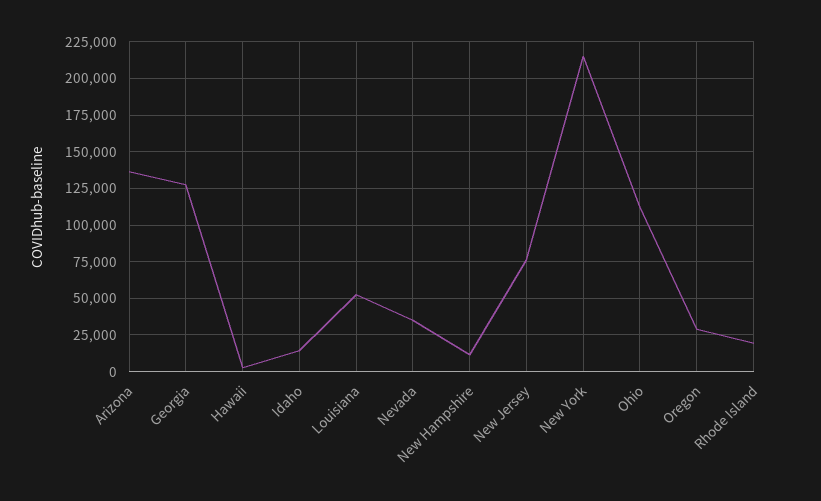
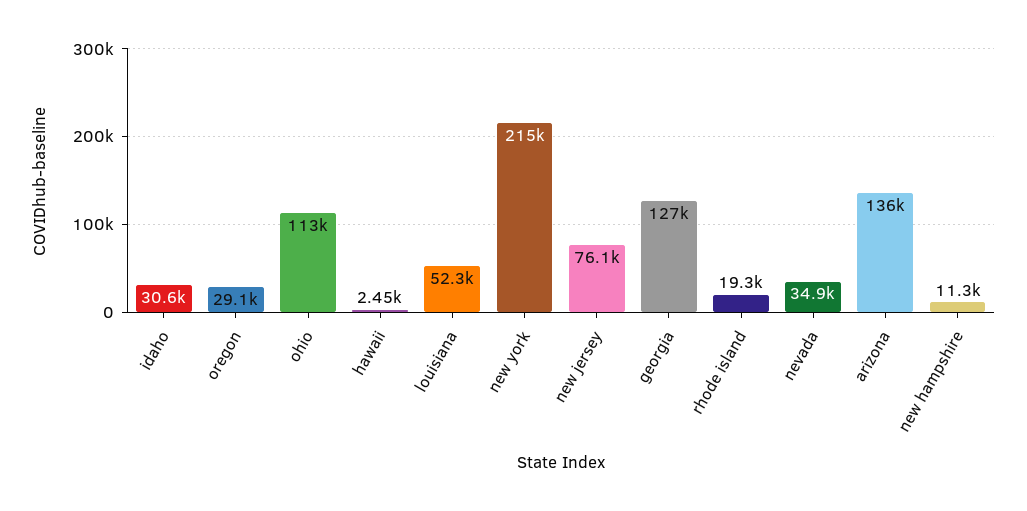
Idaho: 15000 -> 30600

